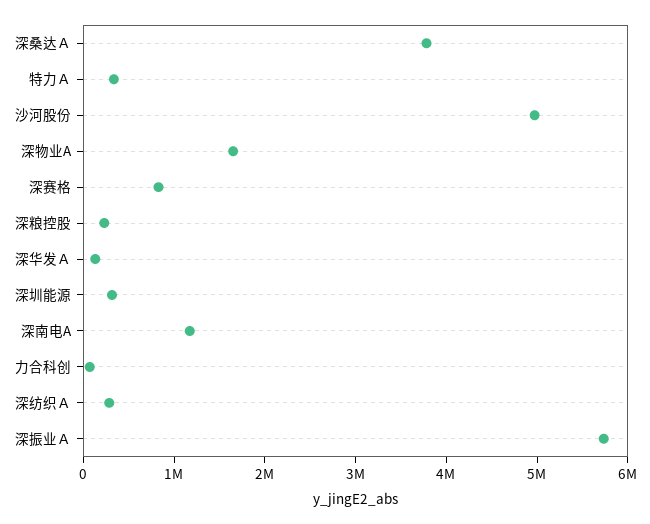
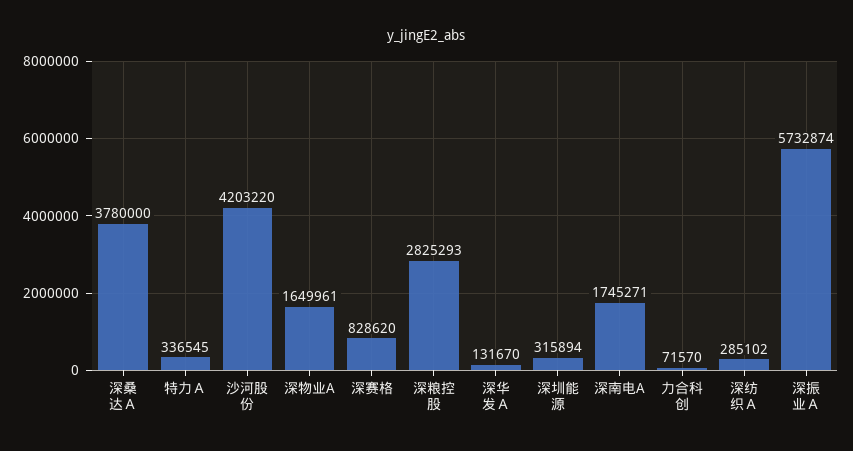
沙河股份: 5000000 -> 4203220
深粮控股: 200000 -> 2825293
深南电A: 1200000 -> 1745271

